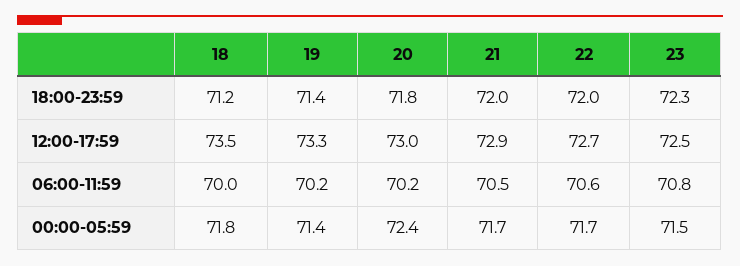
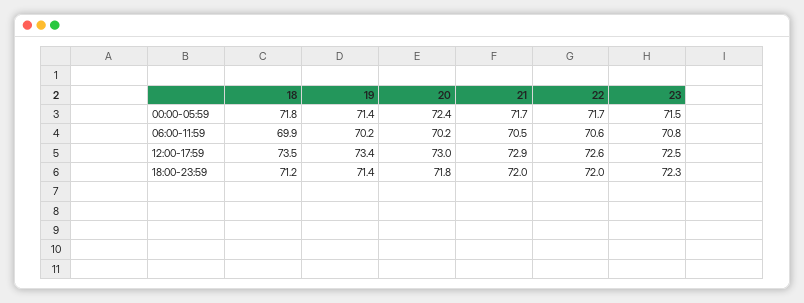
19, 12:00-17:59: 73.3 -> 73.4
22, 12:00-17:59: 72.7 -> 72.6
18, 06:00-11:59: 70 -> 69.9

